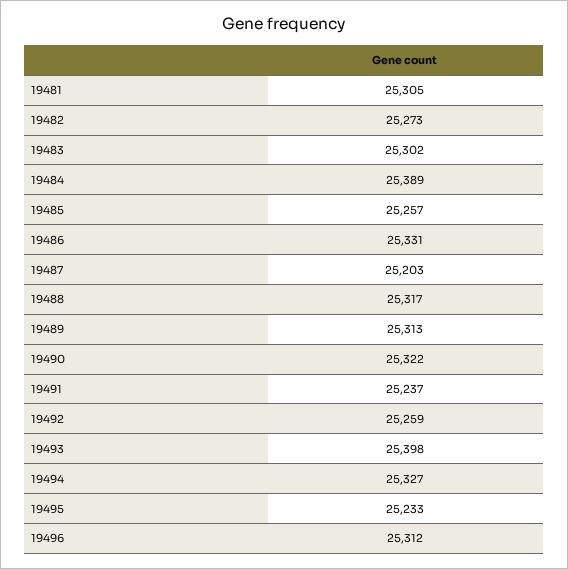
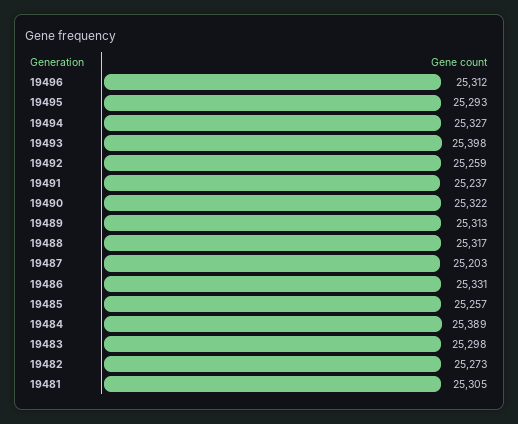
19483: 25302 -> 25298
19495: 25233 -> 25293

